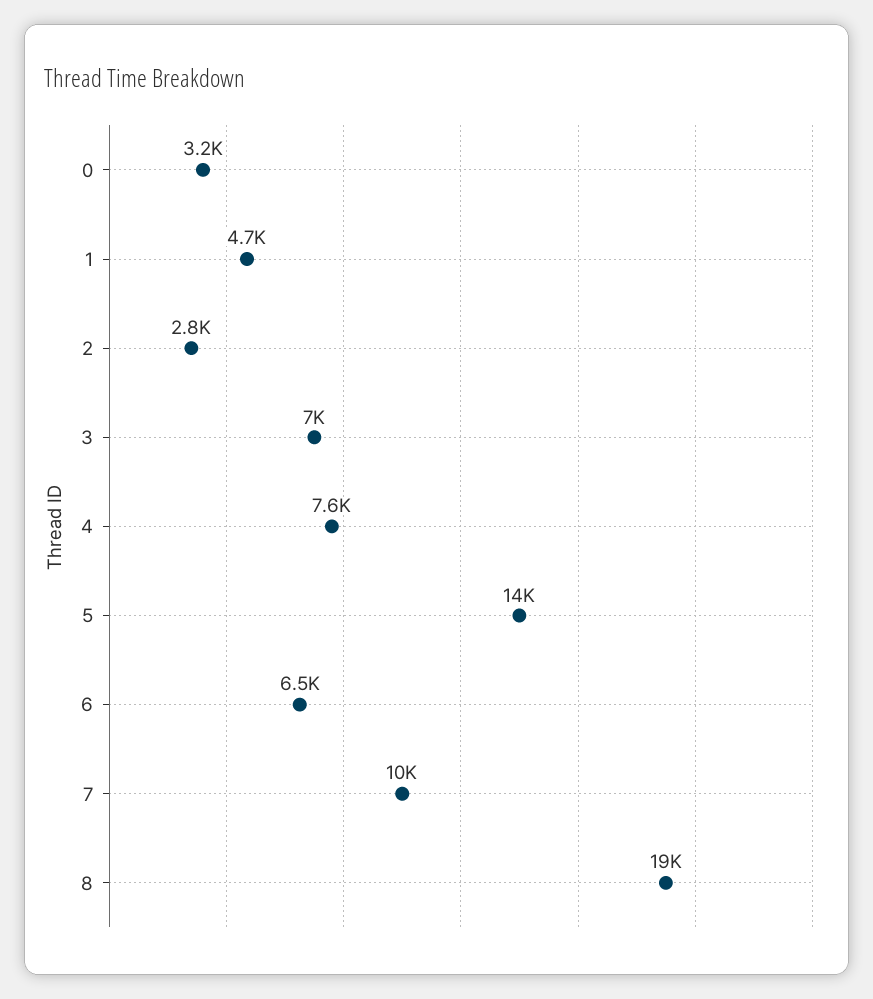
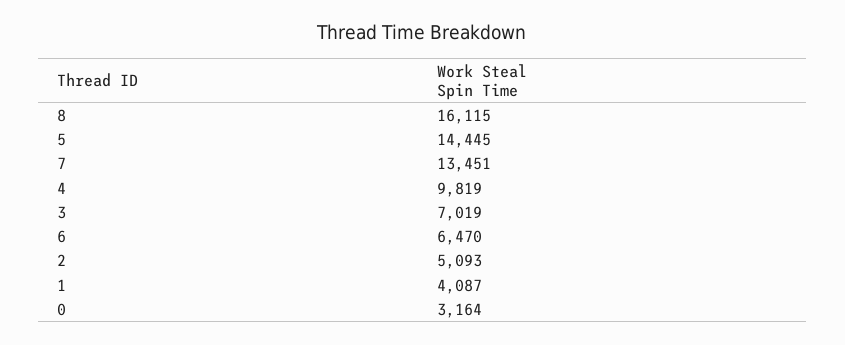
1: 4700 -> 4087
2: 2800 -> 5093
4: 7600 -> 9819
7: 10000 -> 13451
8: 19000 -> 16115

